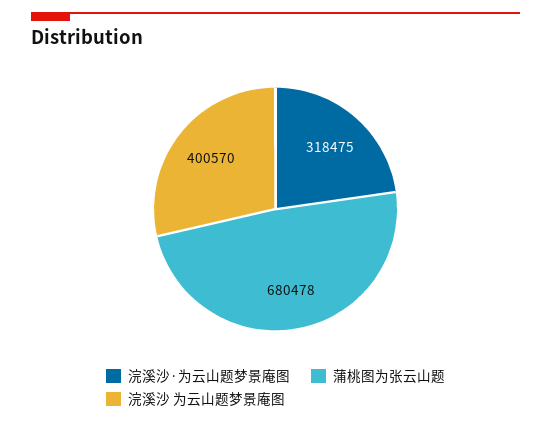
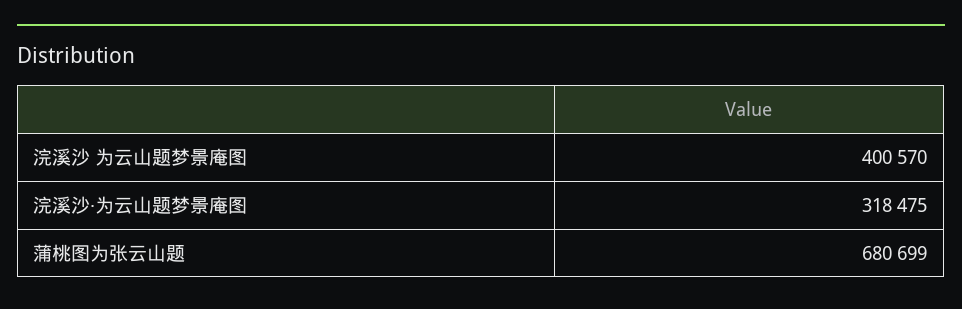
蒲桃图为张云山题: 680478 -> 680699

